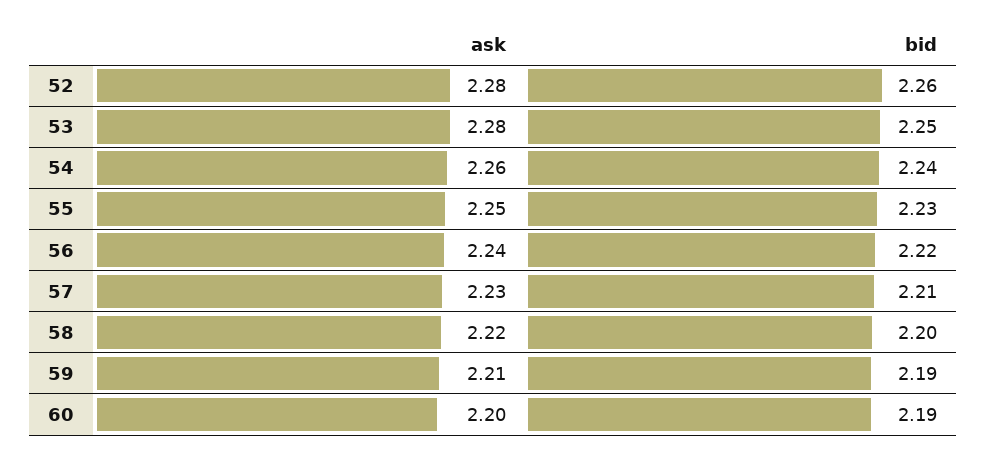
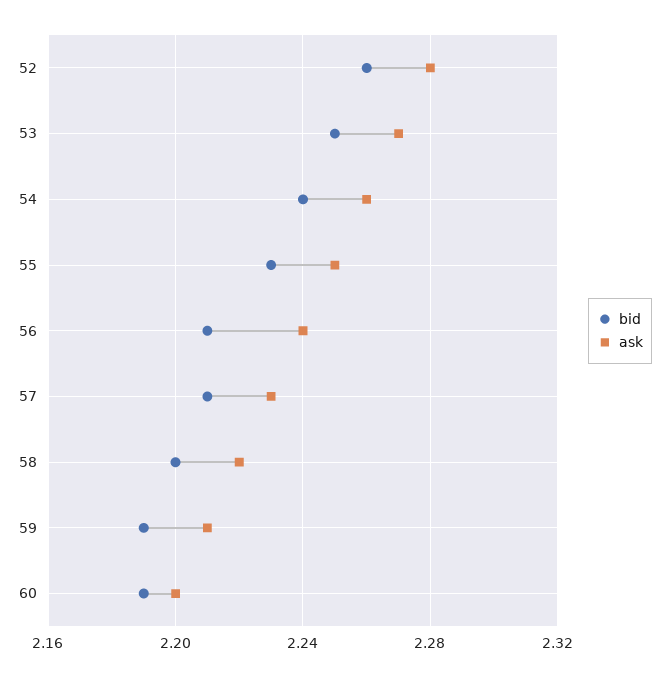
ask, 53: 2.28 -> 2.27
bid, 56: 2.22 -> 2.21

